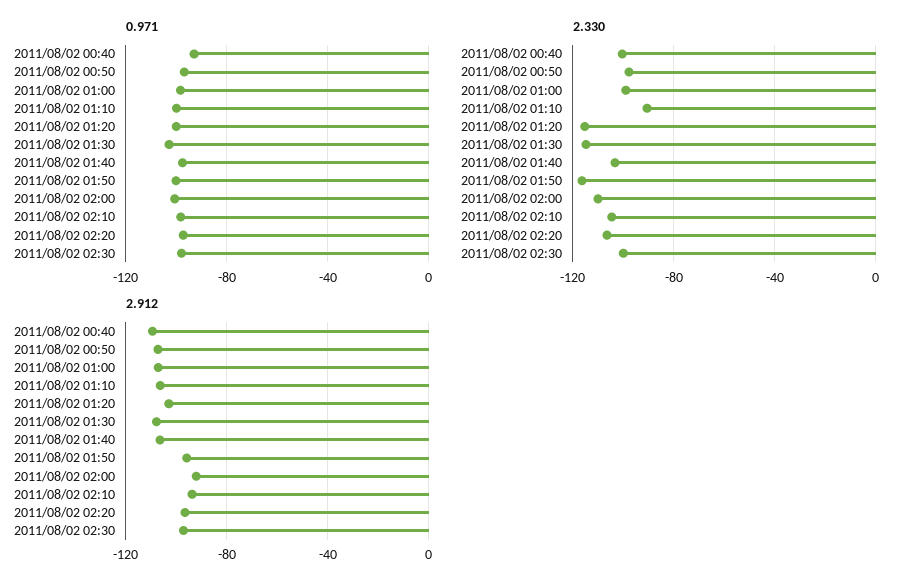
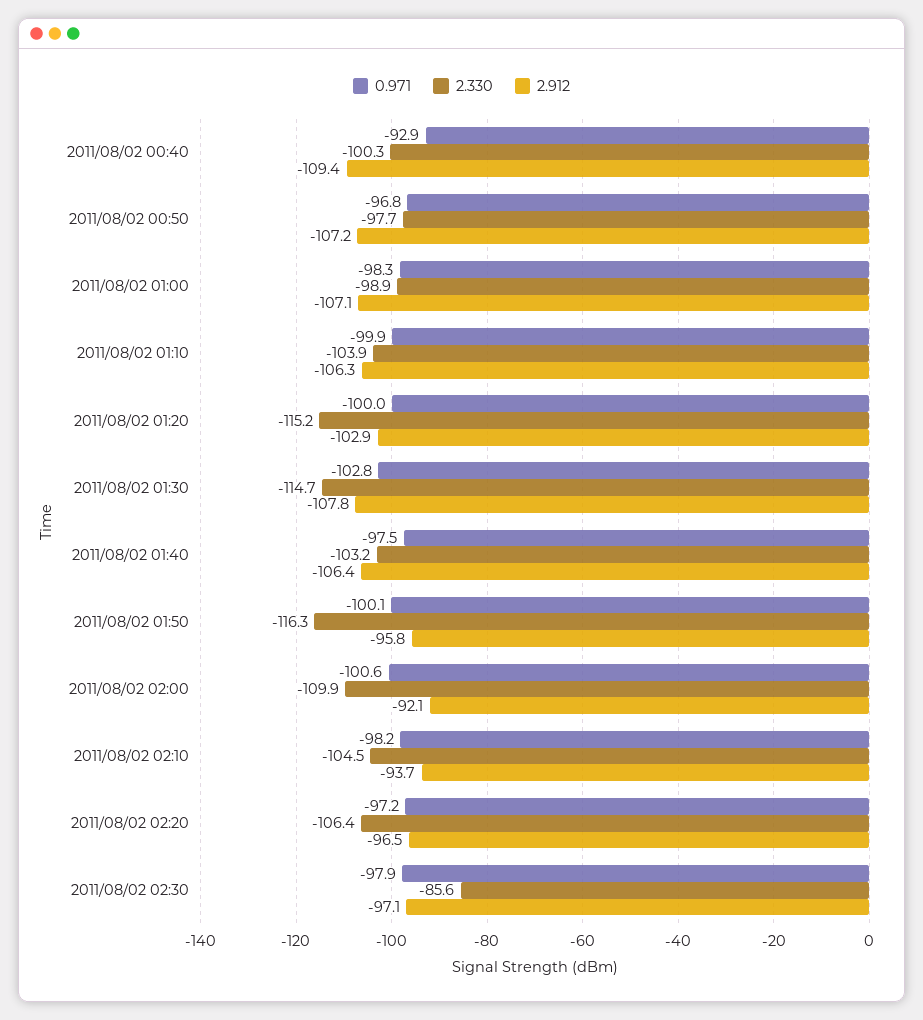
2.330, 2011/08/02 01:10: -90 -> -103.9
2.330, 2011/08/02 02:30: -100 -> -85.6

